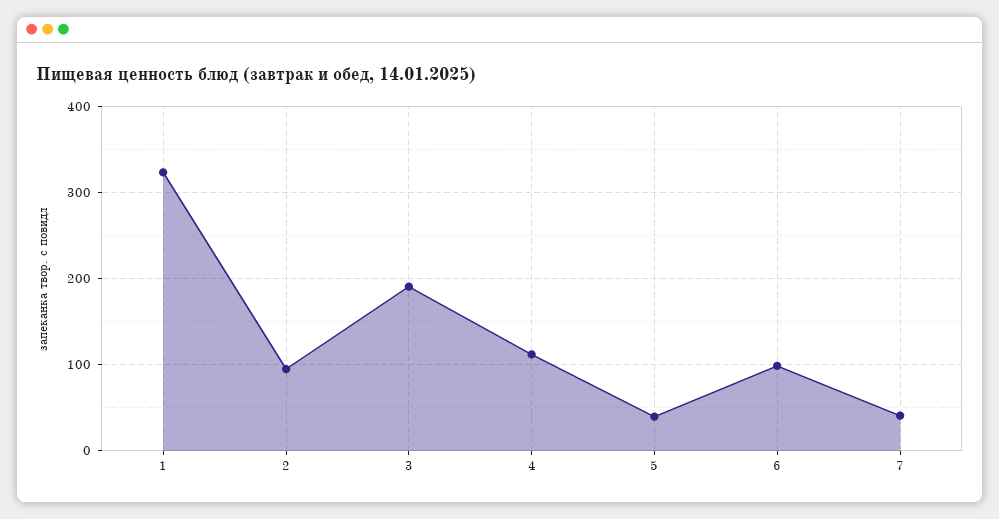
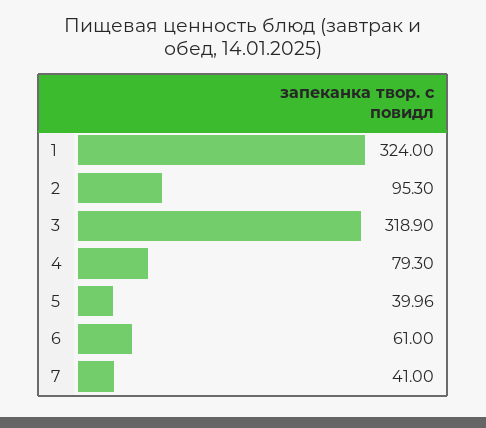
3: 190 -> 318.9
4: 110 -> 79.3
6: 100 -> 61

